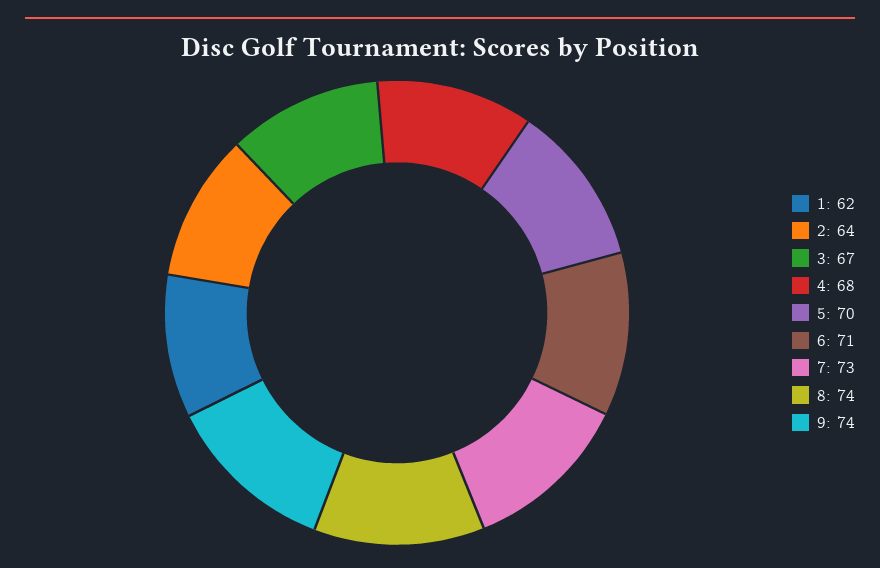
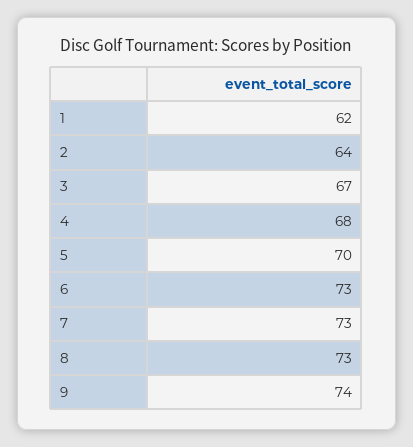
6: 71 -> 73
8: 74 -> 73

